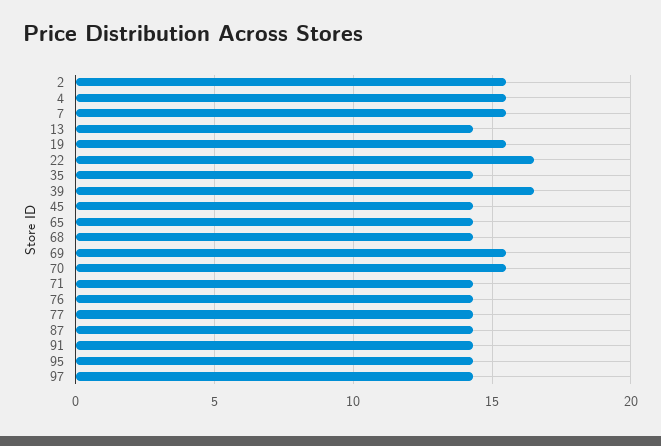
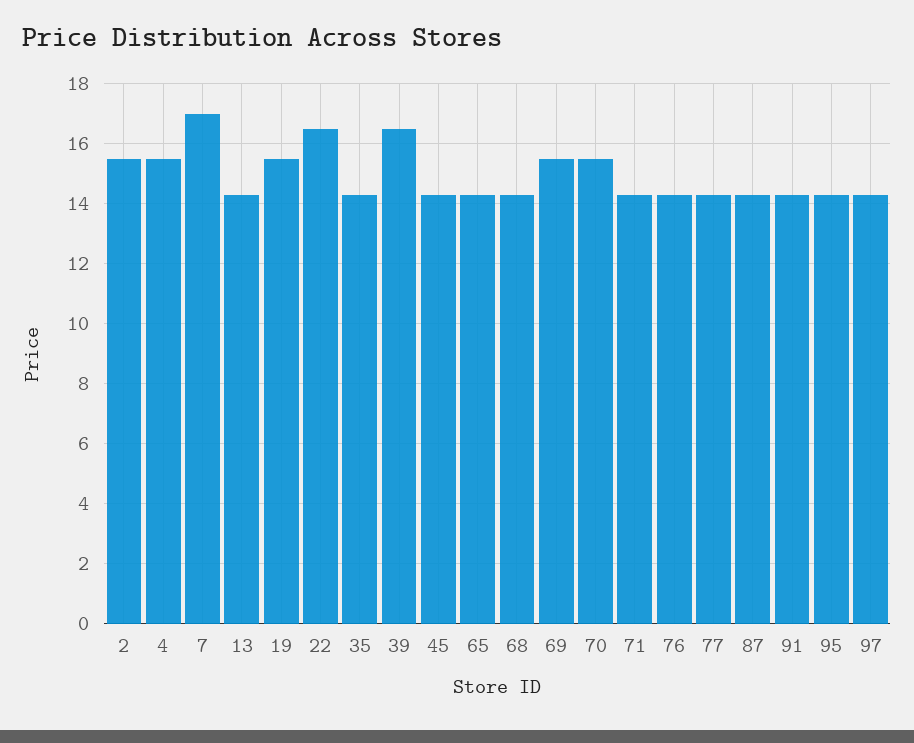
7: 15.5 -> 17

